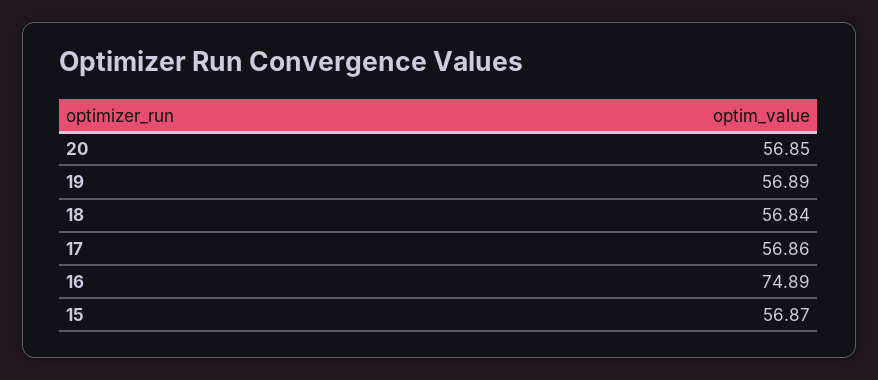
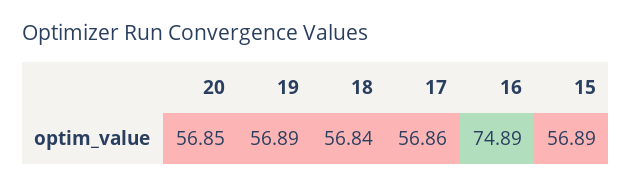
15: 56.87 -> 56.89

